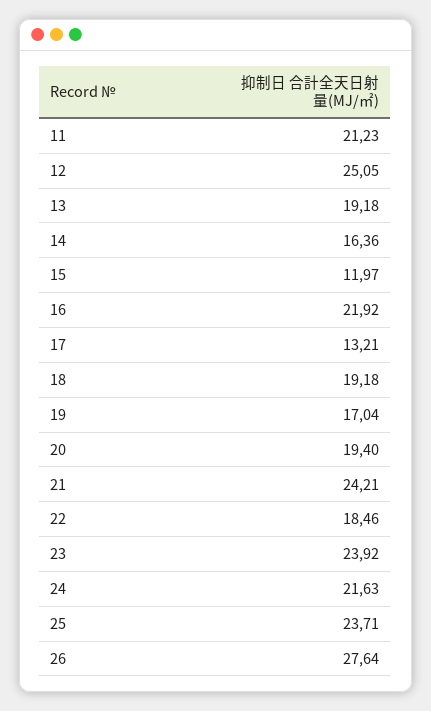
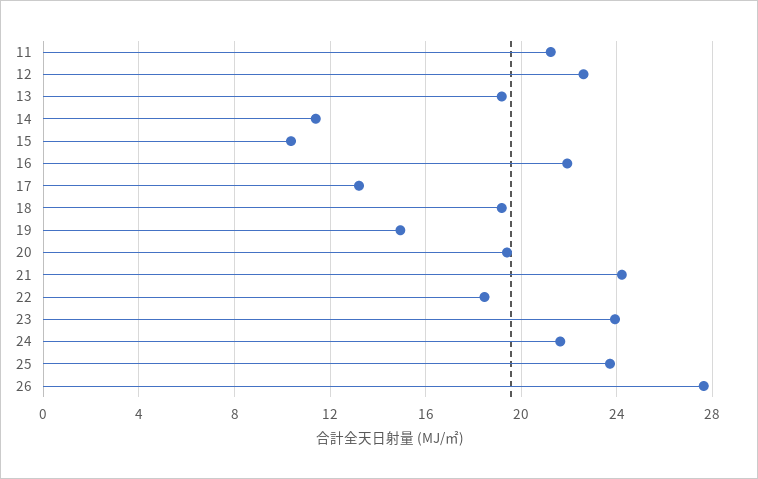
12: 25.05 -> 22.5
14: 16.36 -> 11.5
15: 11.97 -> 10.5
19: 17.04 -> 15

